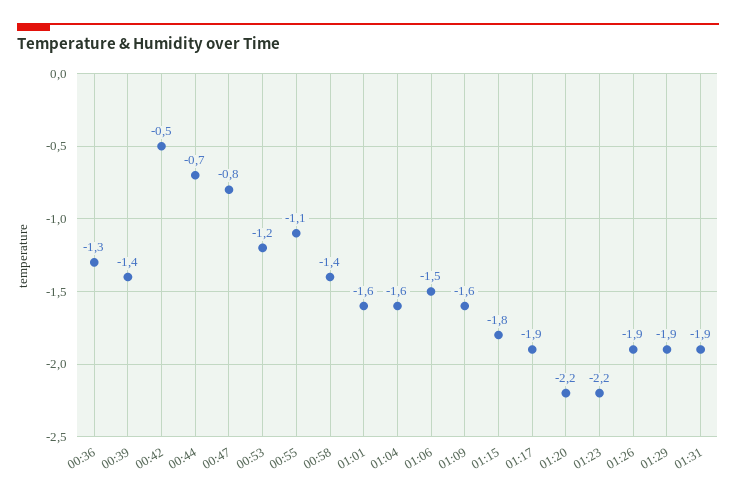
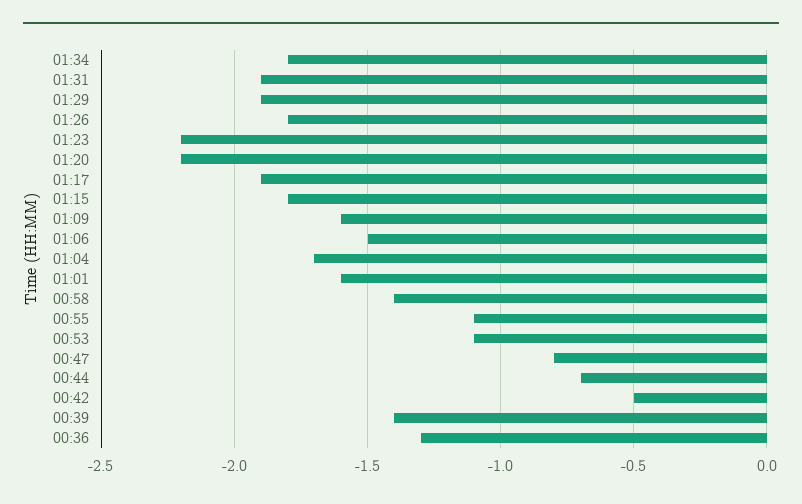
00:53: -1.2 -> -1.1
01:04: -1.6 -> -1.7
01:26: -1.9 -> -1.8
01:34: none -> -1.8

